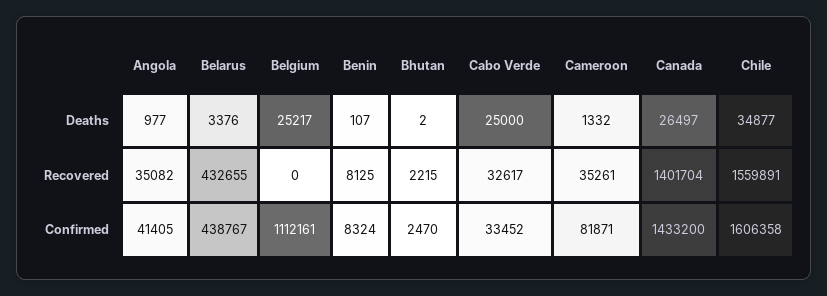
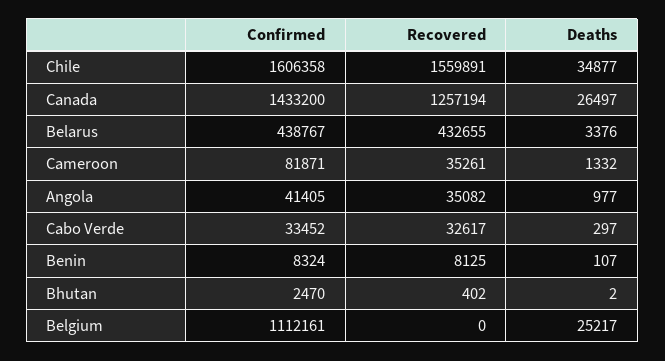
Cabo Verde, Deaths: 25000 -> 297
Bhutan, Recovered: 2215 -> 402
Canada, Recovered: 1401704 -> 1257194

